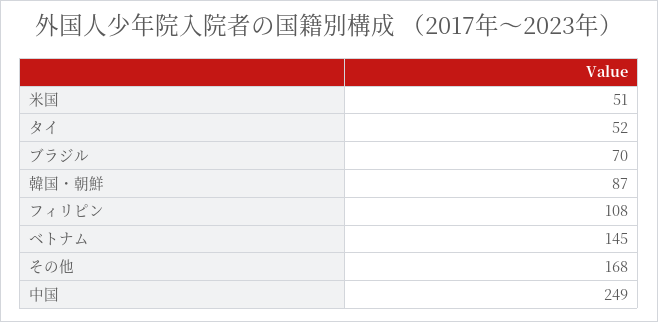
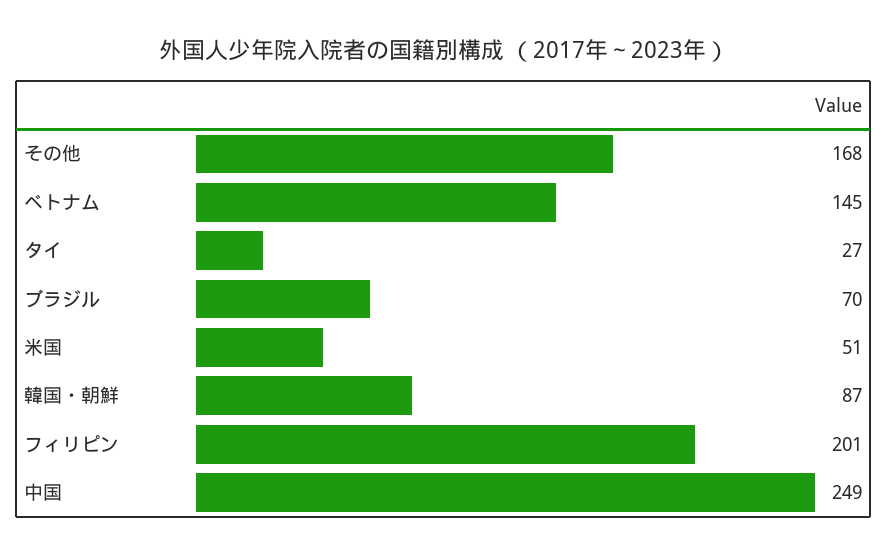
タイ: 52 -> 27
フィリピン: 108 -> 201

